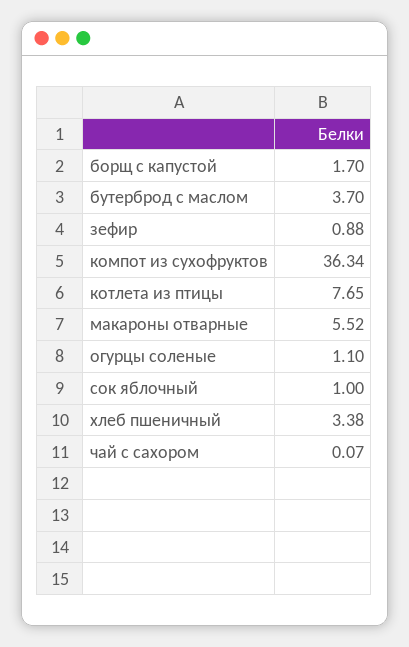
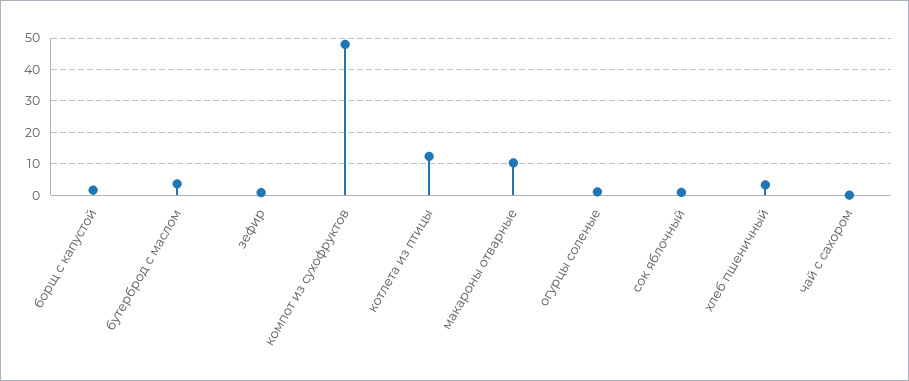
компот из сухофруктов: 36.34 -> 48
котлета из птицы: 7.65 -> 12
макароны отварные: 5.52 -> 10

